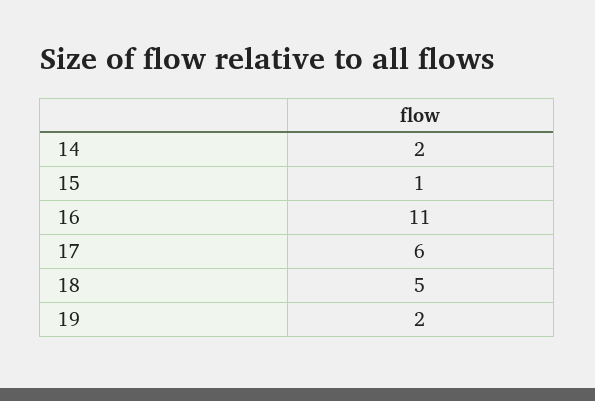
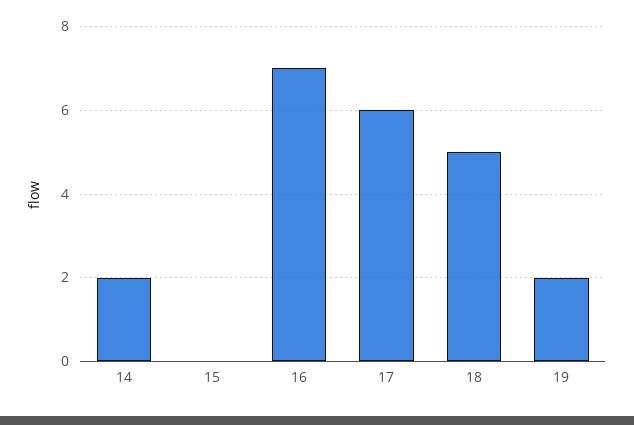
15: 1 -> 0
16: 11 -> 7

